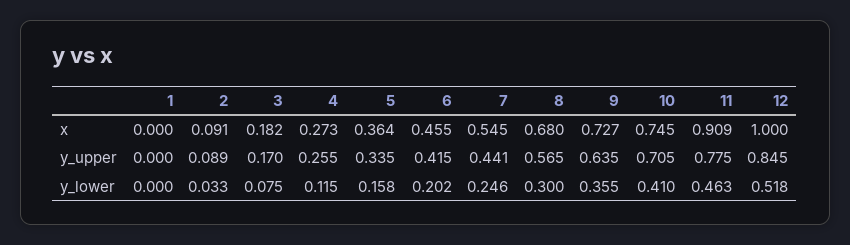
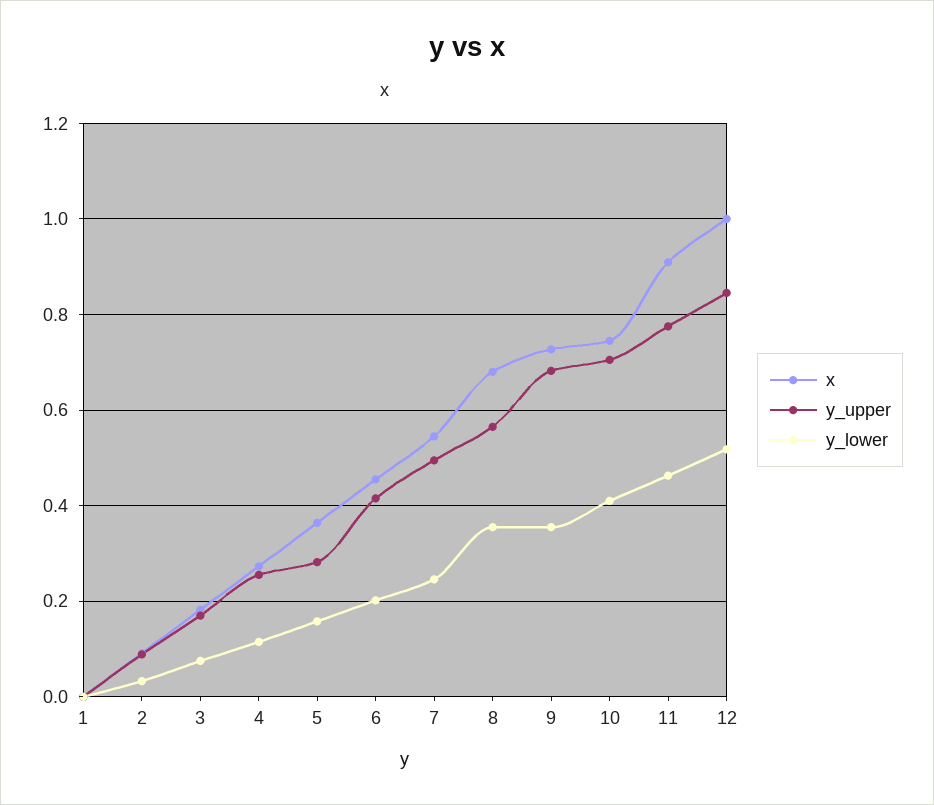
y_upper, 5: 0.335 -> 0.28
y_upper, 7: 0.441 -> 0.5
y_upper, 9: 0.635 -> 0.68
y_lower, 8: 0.3 -> 0.36

